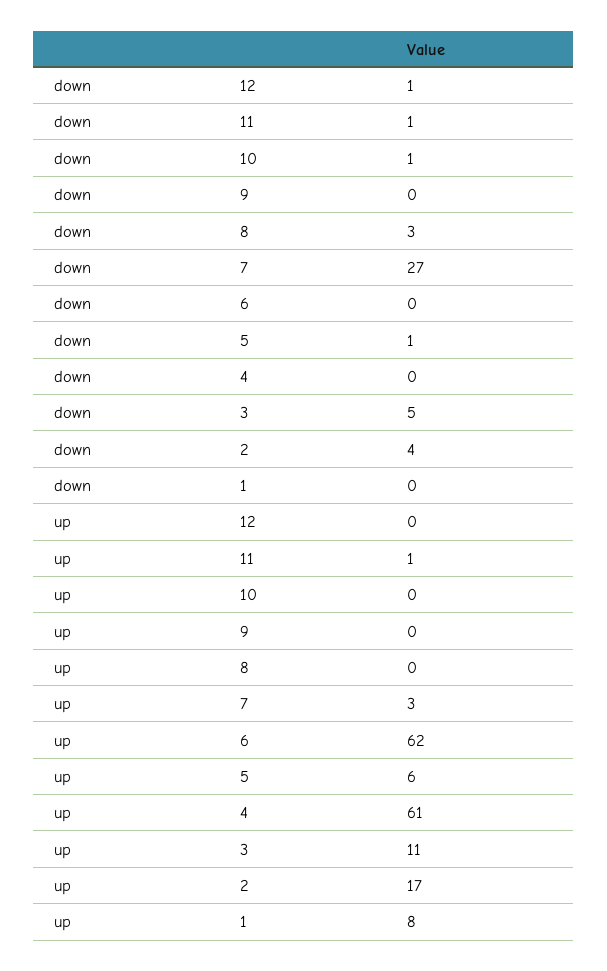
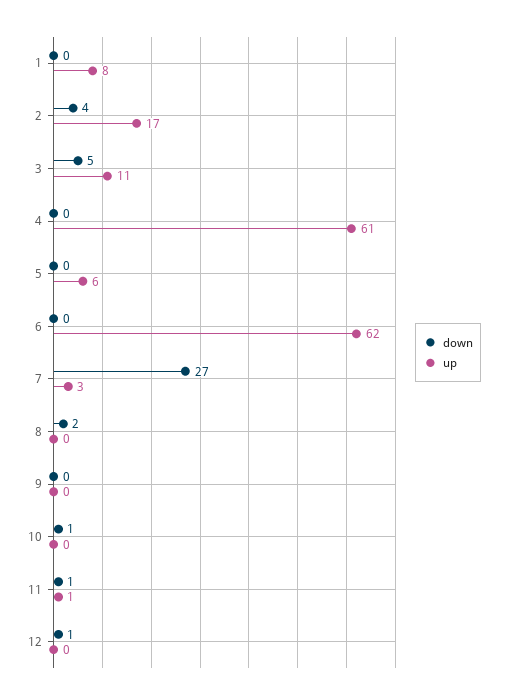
down, 8: 3 -> 2
down, 5: 1 -> 0

